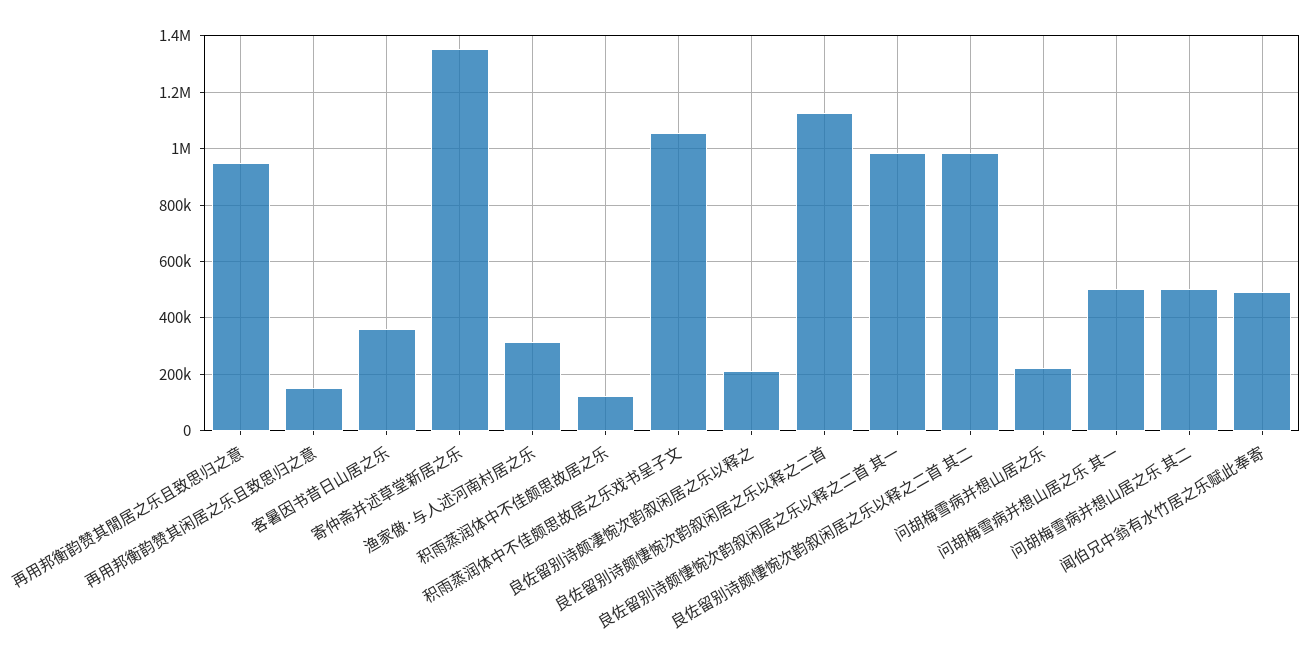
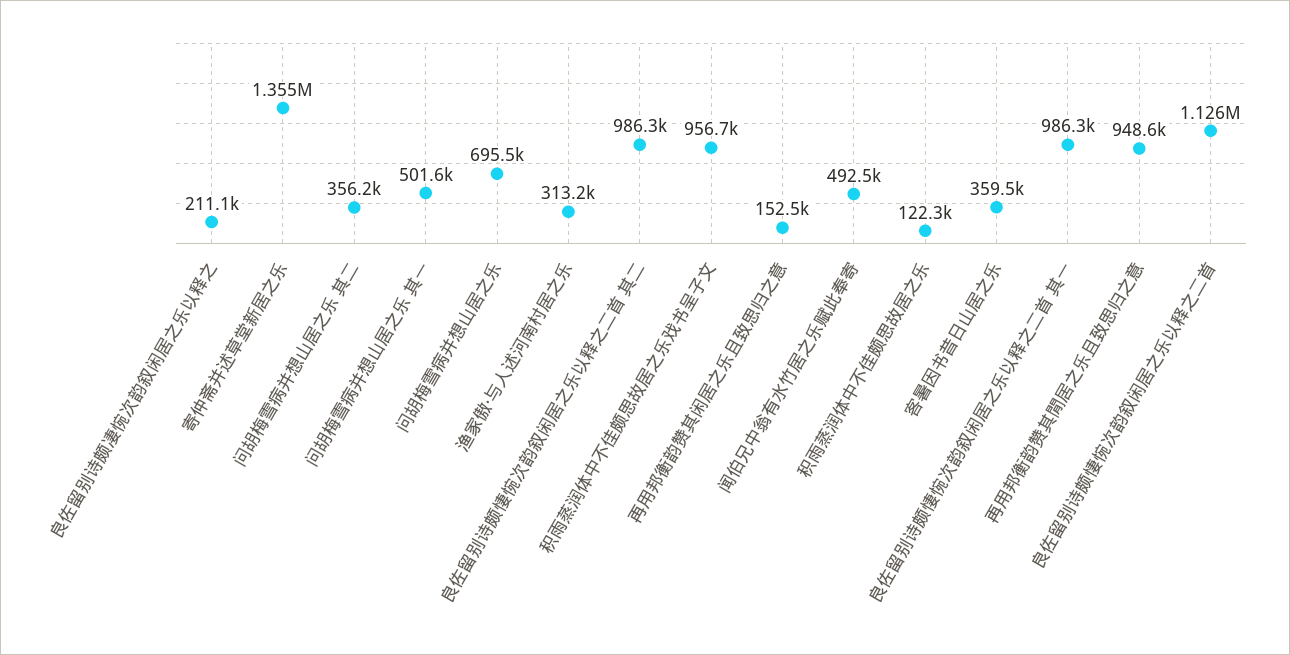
积雨蒸润体中不佳颇思故居之乐戏书呈子文: 1050000 -> 956700
问胡梅雪病并想山居之乐: 225000 -> 695500
问胡梅雪病并想山居之乐 其二: 500000 -> 356200

